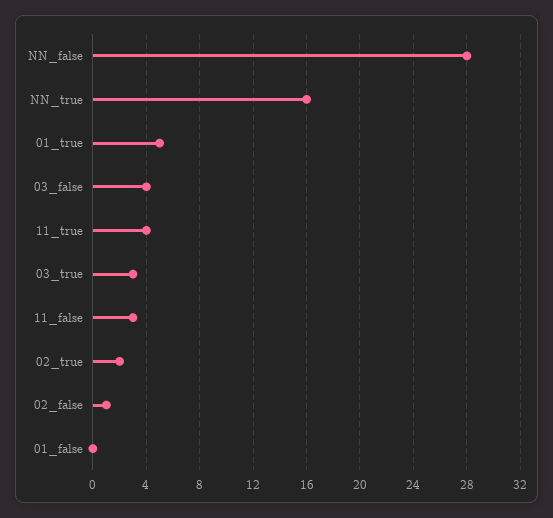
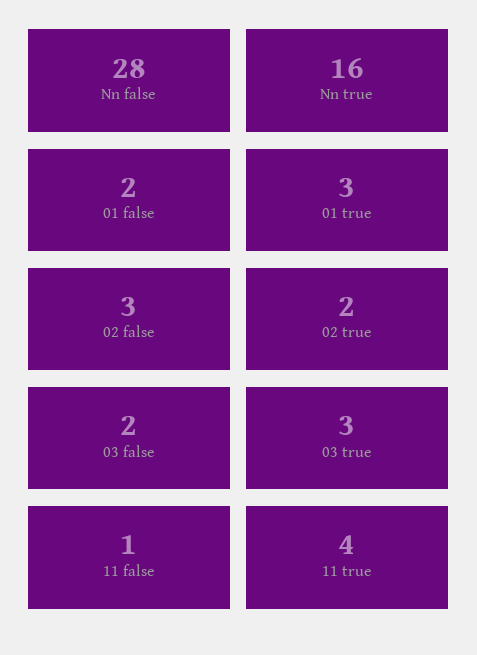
01_true: 5 -> 3
03_false: 4 -> 2
11_false: 3 -> 1
02_false: 1 -> 3
01_false: 0 -> 2

